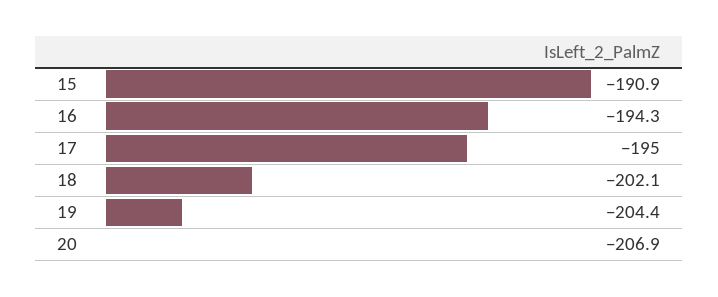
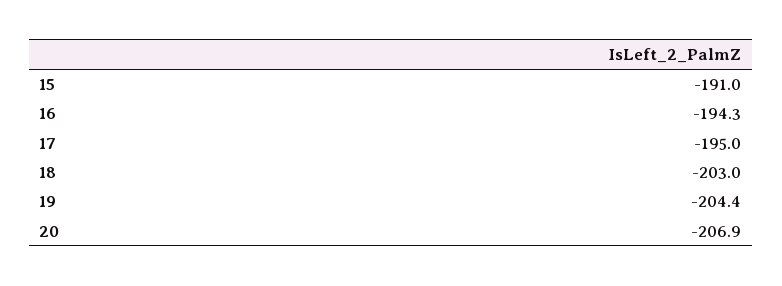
15: -190.9 -> -191
18: -202.1 -> -203

